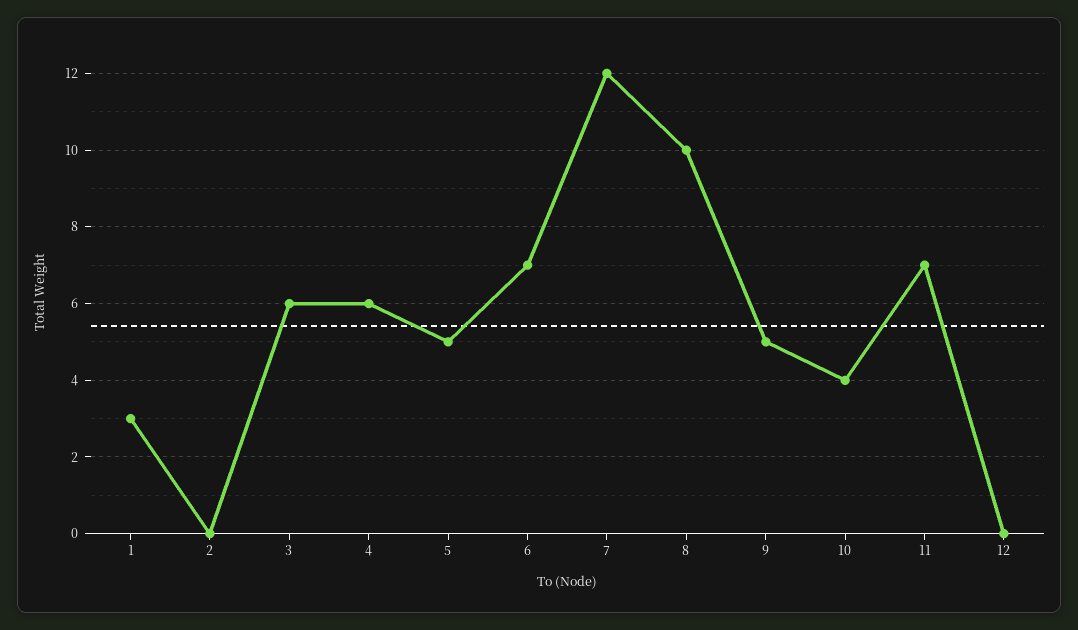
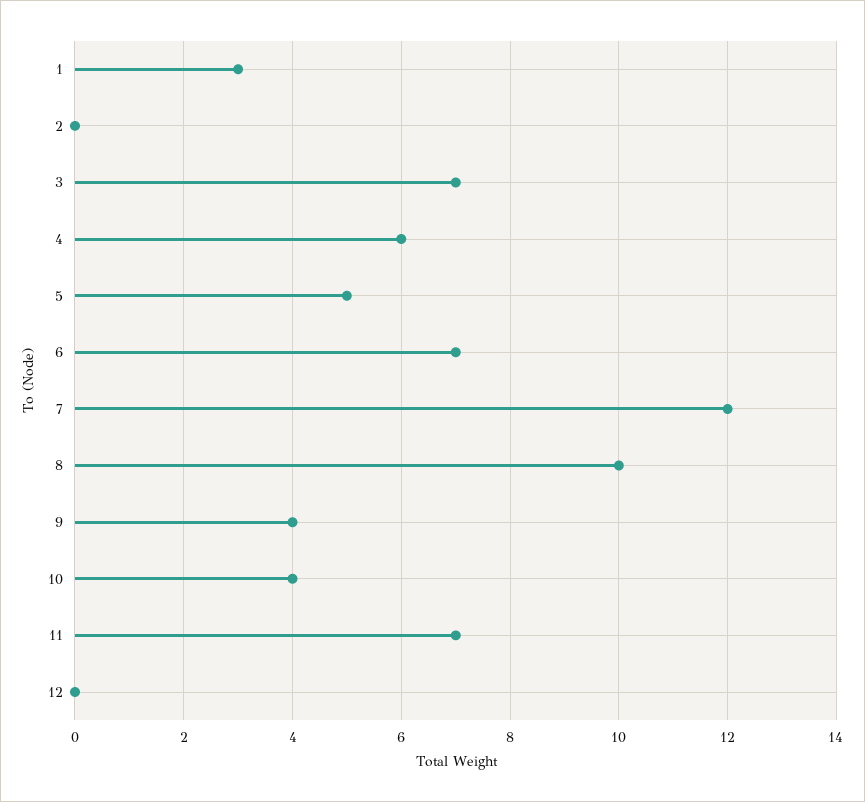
3: 6 -> 7
9: 5 -> 4

